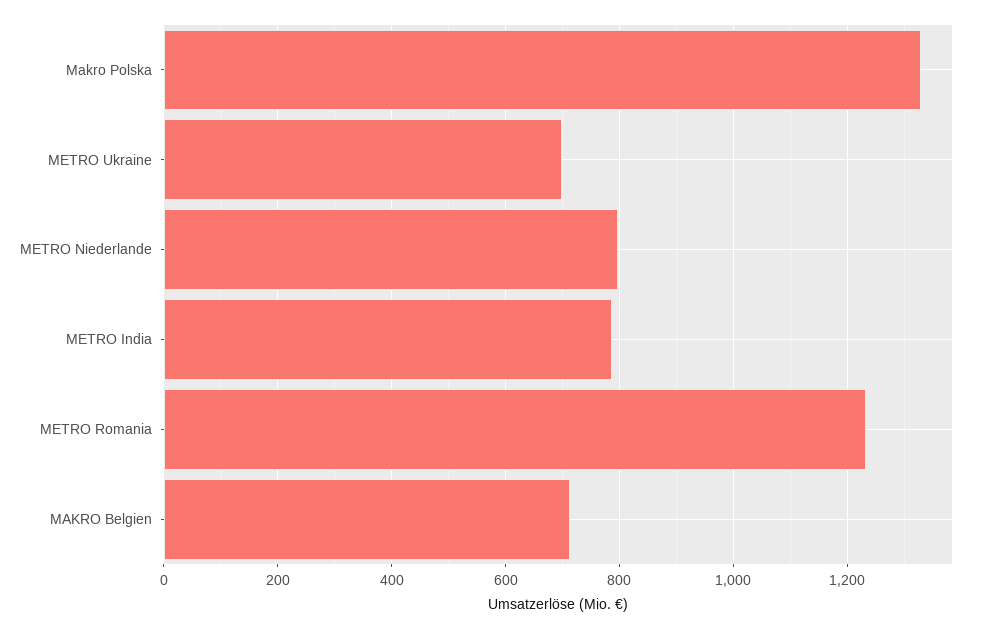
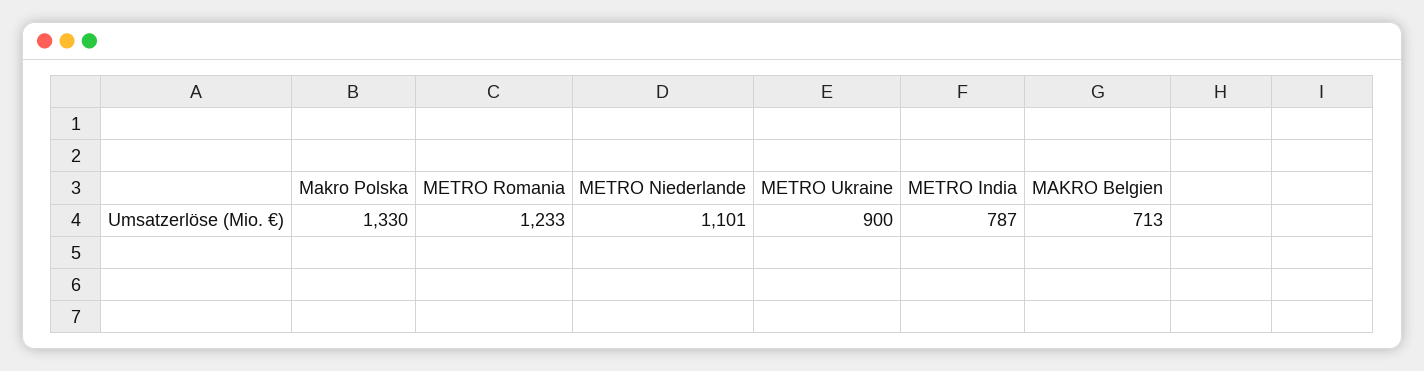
METRO Ukraine: 700 -> 900
METRO Niederlande: 800 -> 1101

